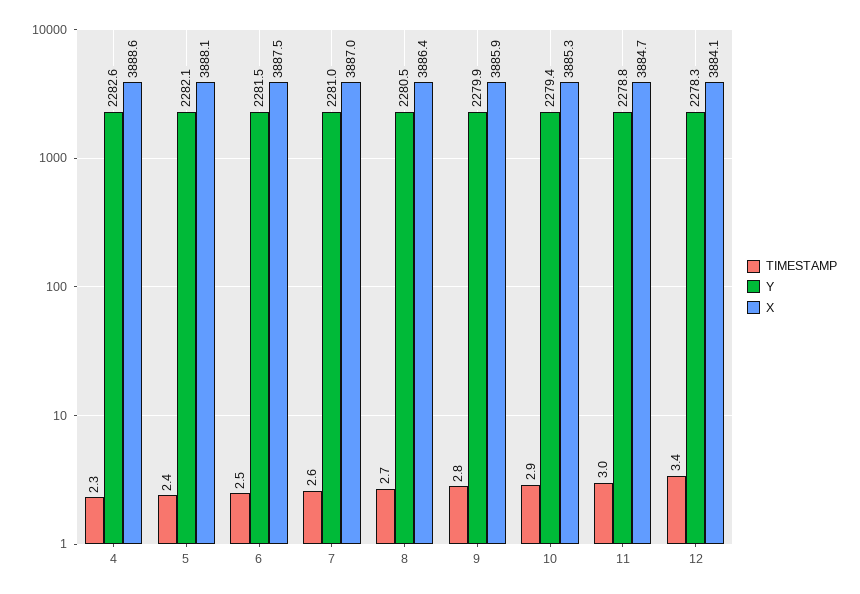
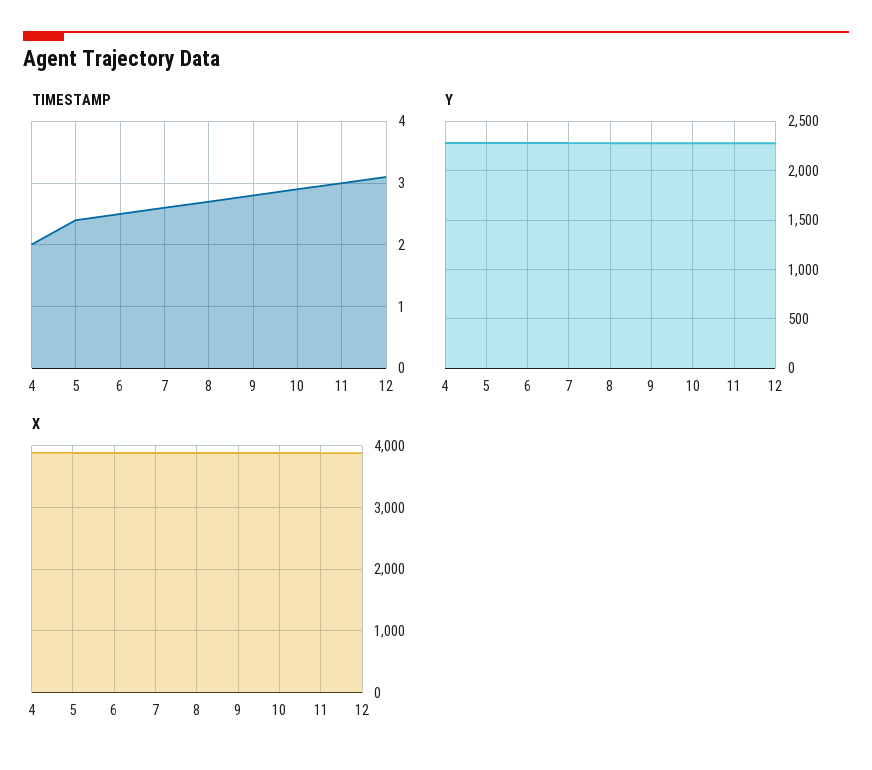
TIMESTAMP, 4: 2.3 -> 2
TIMESTAMP, 12: 3.4 -> 3.1

